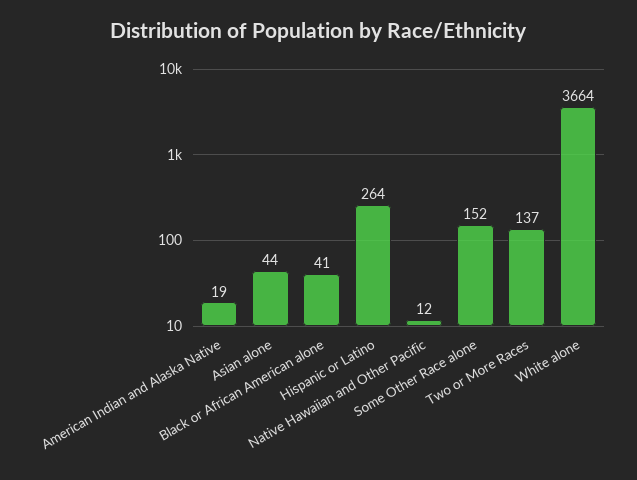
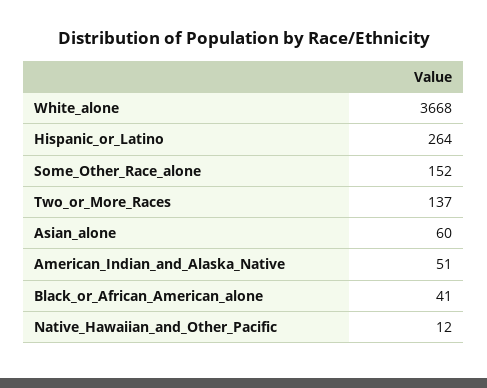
American Indian and Alaska Native: 19 -> 51
Asian alone: 44 -> 60
White alone: 3664 -> 3668

